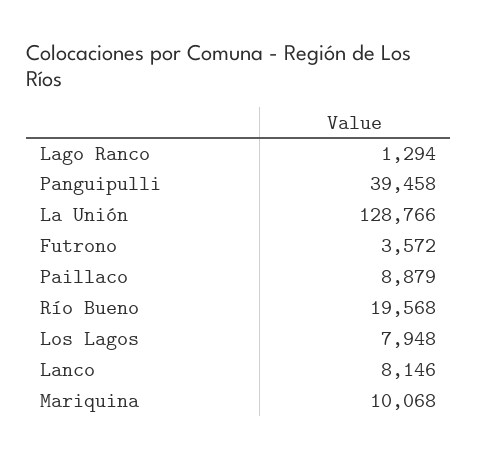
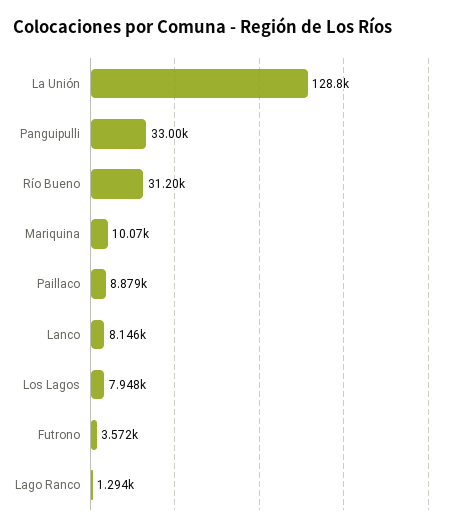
Panguipulli: 39458 -> 33000
Río Bueno: 19568 -> 31200

